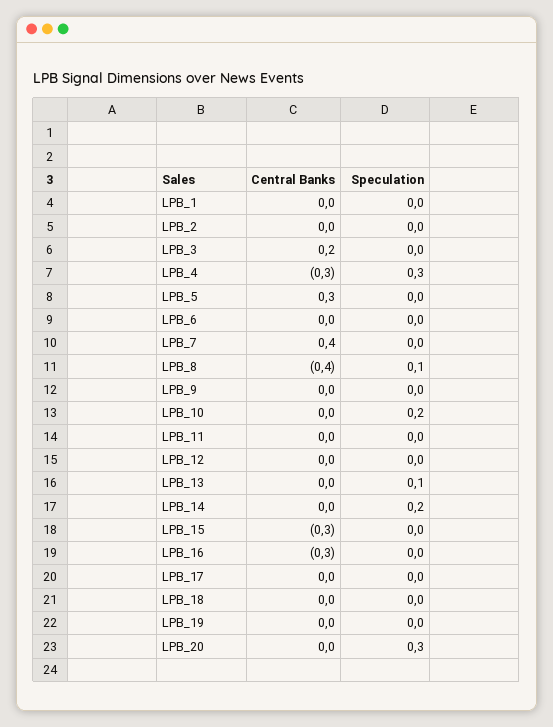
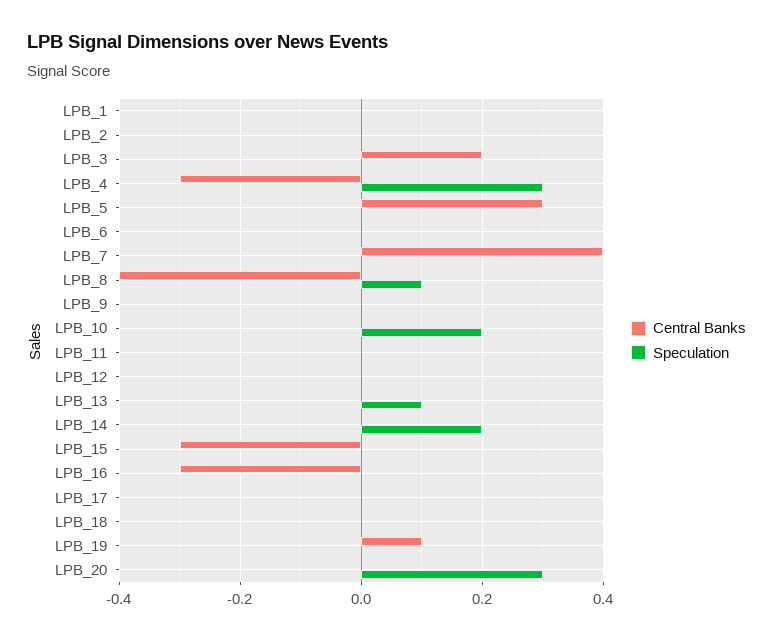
Central Banks, LPB_19: 0 -> 0.1

